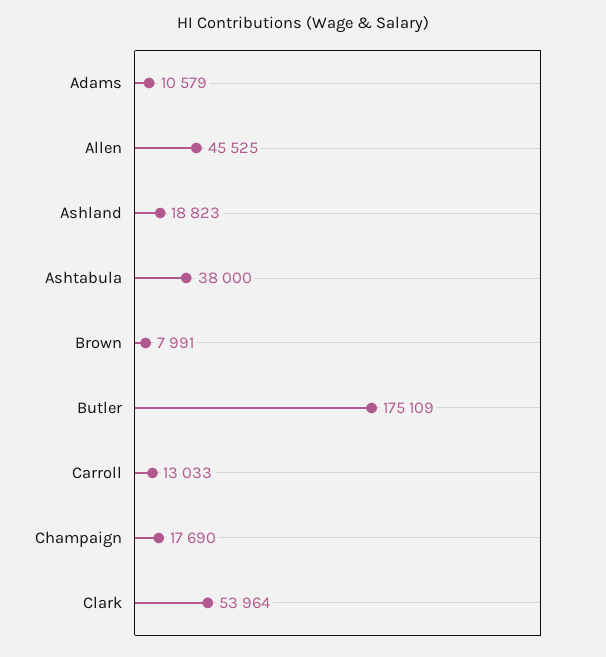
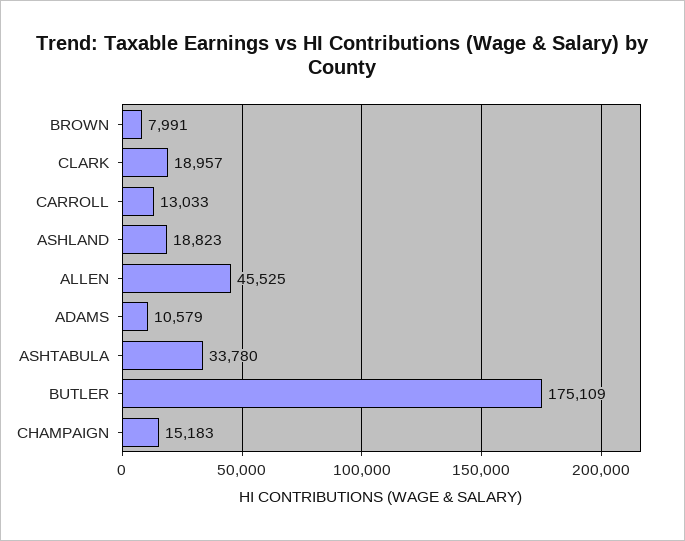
Ashtabula: 38000 -> 33780
Champaign: 17690 -> 15183
Clark: 53964 -> 18957

